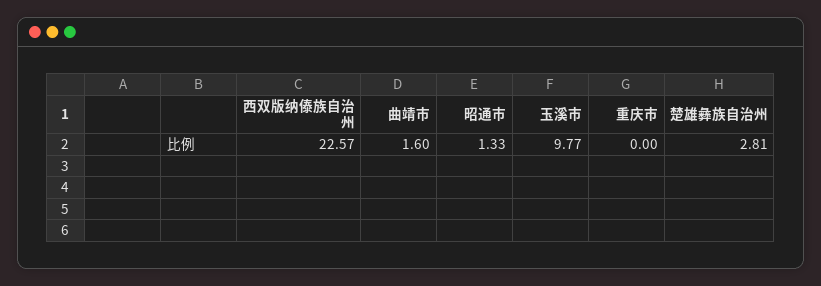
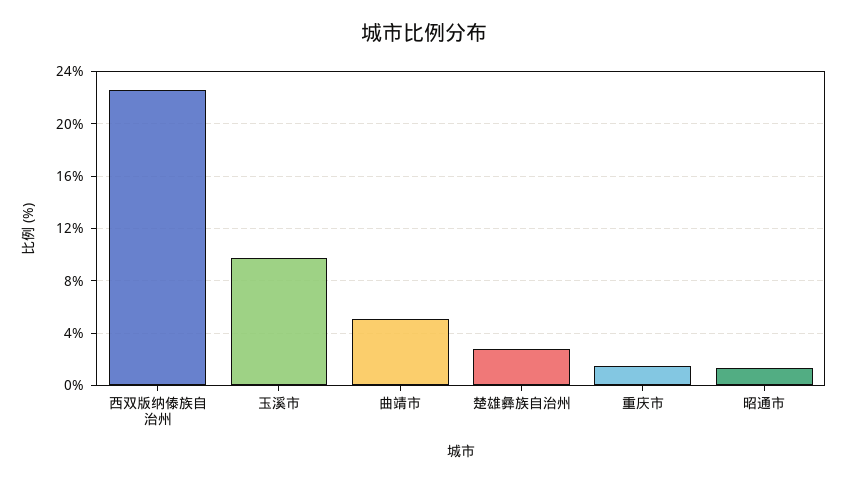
曲靖市: 1.6 -> 5
重庆市: 0 -> 1.5

